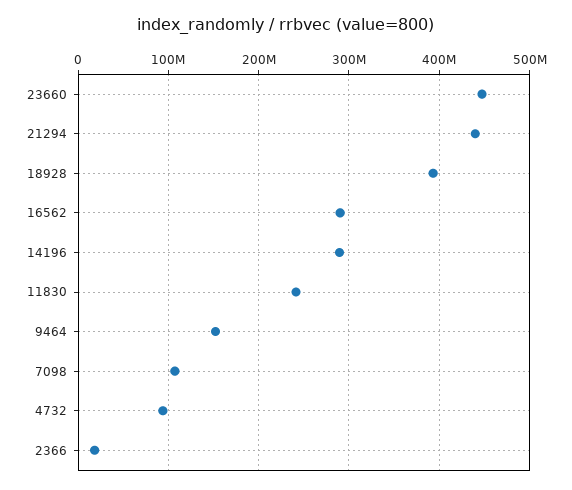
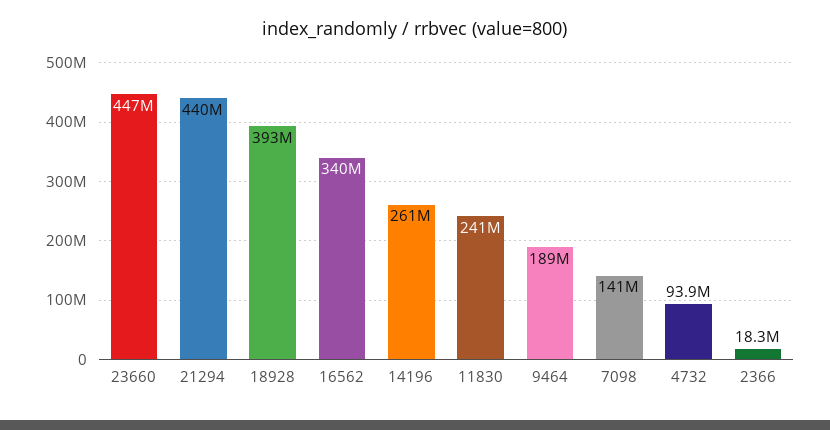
16562: 290000000 -> 340000000
14196: 290000000 -> 261000000
9464: 150000000 -> 189000000
7098: 110000000 -> 141000000

